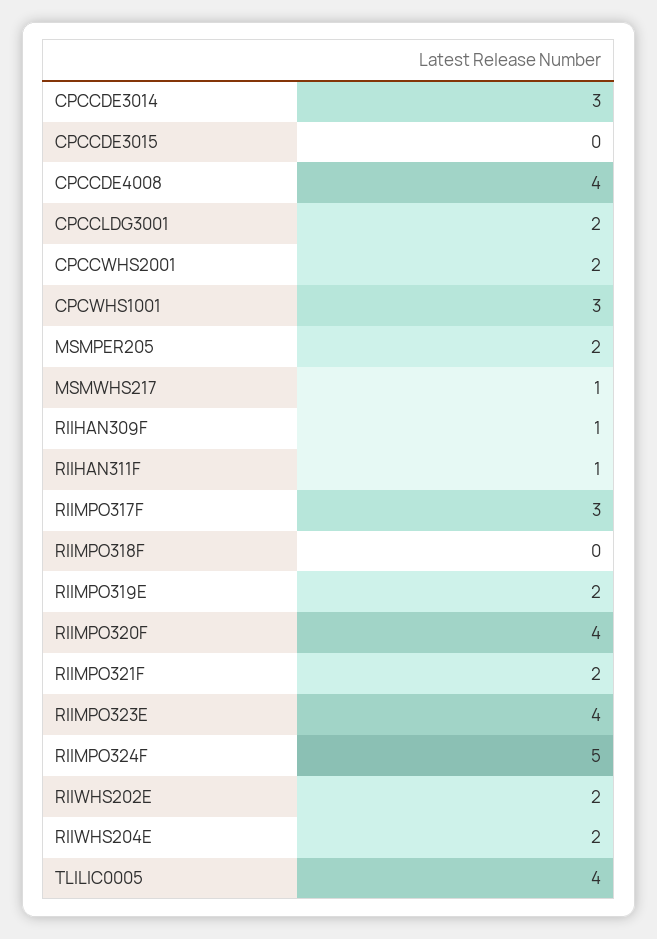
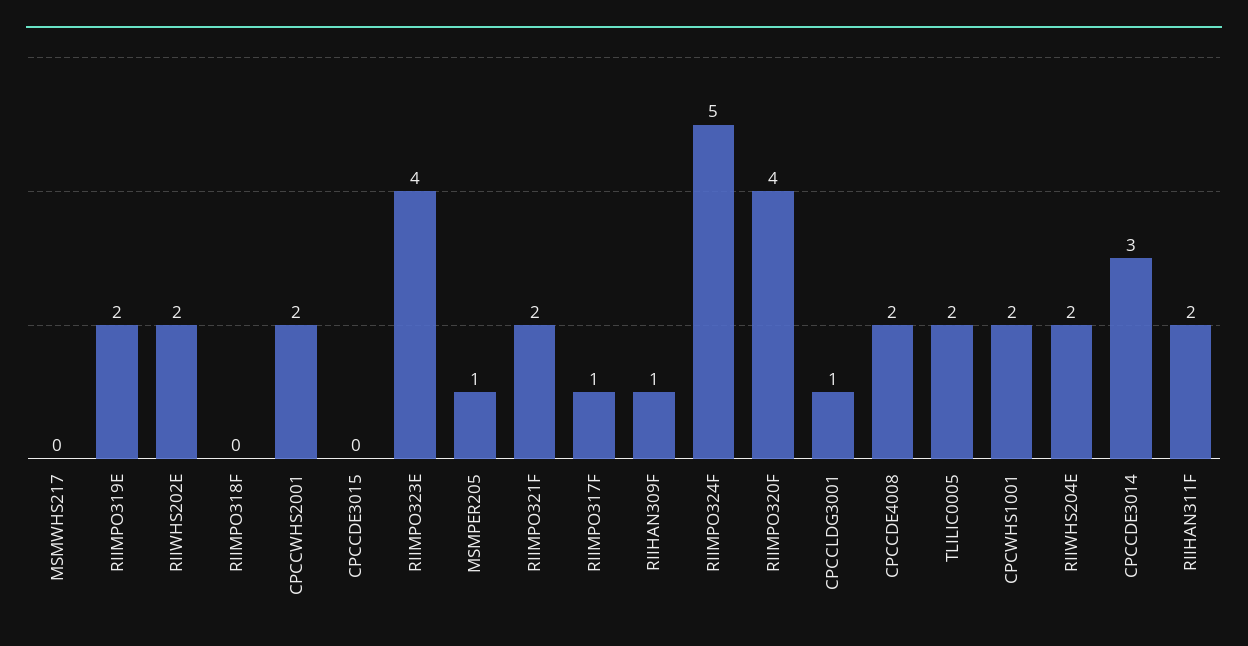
CPCCDE4008: 4 -> 2
CPCCLDG3001: 2 -> 1
CPCWHS1001: 3 -> 2
MSMPER205: 2 -> 1
MSMWHS217: 1 -> 0
RIIHAN311F: 1 -> 2
RIIMPO317F: 3 -> 1
TLILIC0005: 4 -> 2

